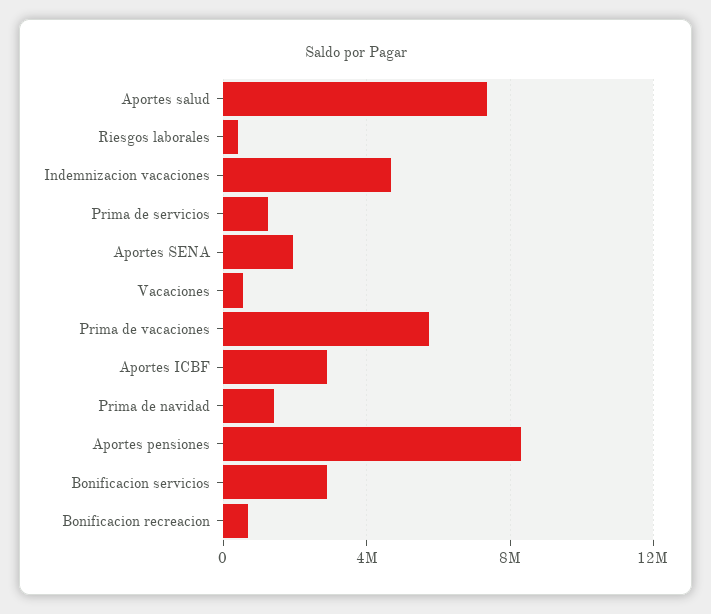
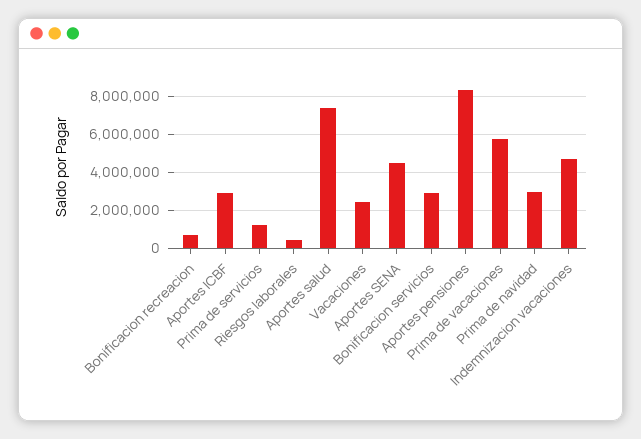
Aportes SENA: 2000000 -> 4500000
Vacaciones: 500000 -> 2500000
Prima de navidad: 1500000 -> 3000000

